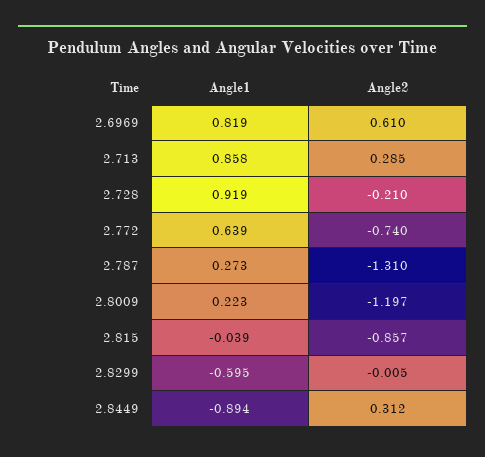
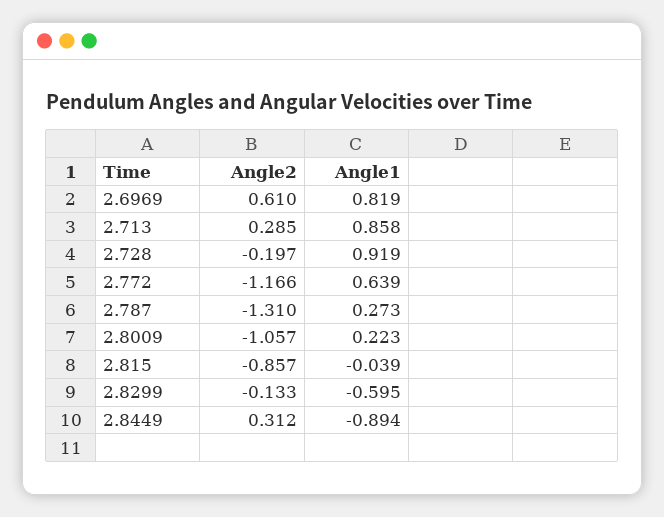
Angle2, 2.728: -0.21 -> -0.197
Angle2, 2.772: -0.74 -> -1.166
Angle2, 2.8009: -1.197 -> -1.057
Angle2, 2.8299: -0.005 -> -0.133

